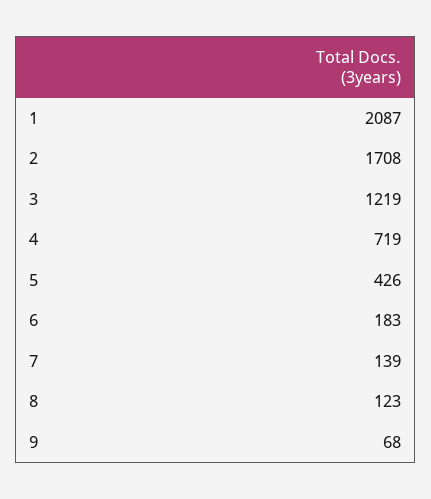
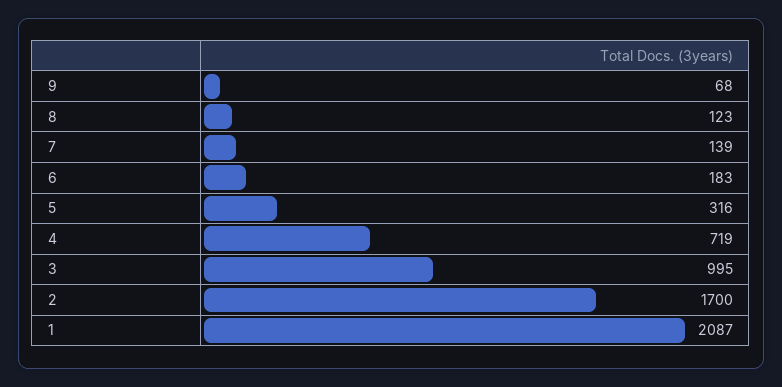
2: 1708 -> 1700
3: 1219 -> 995
5: 426 -> 316

